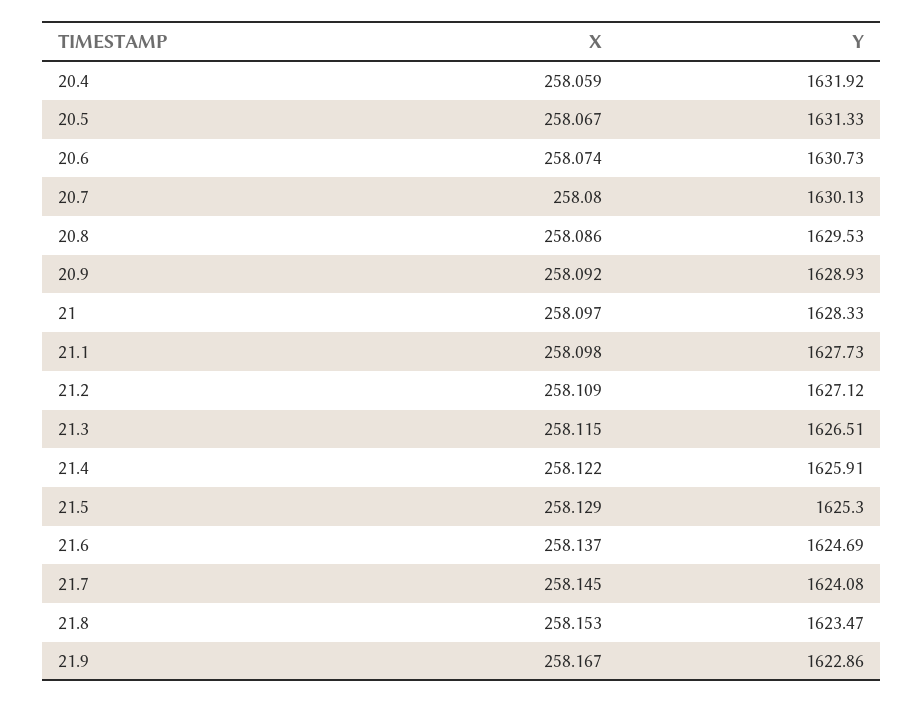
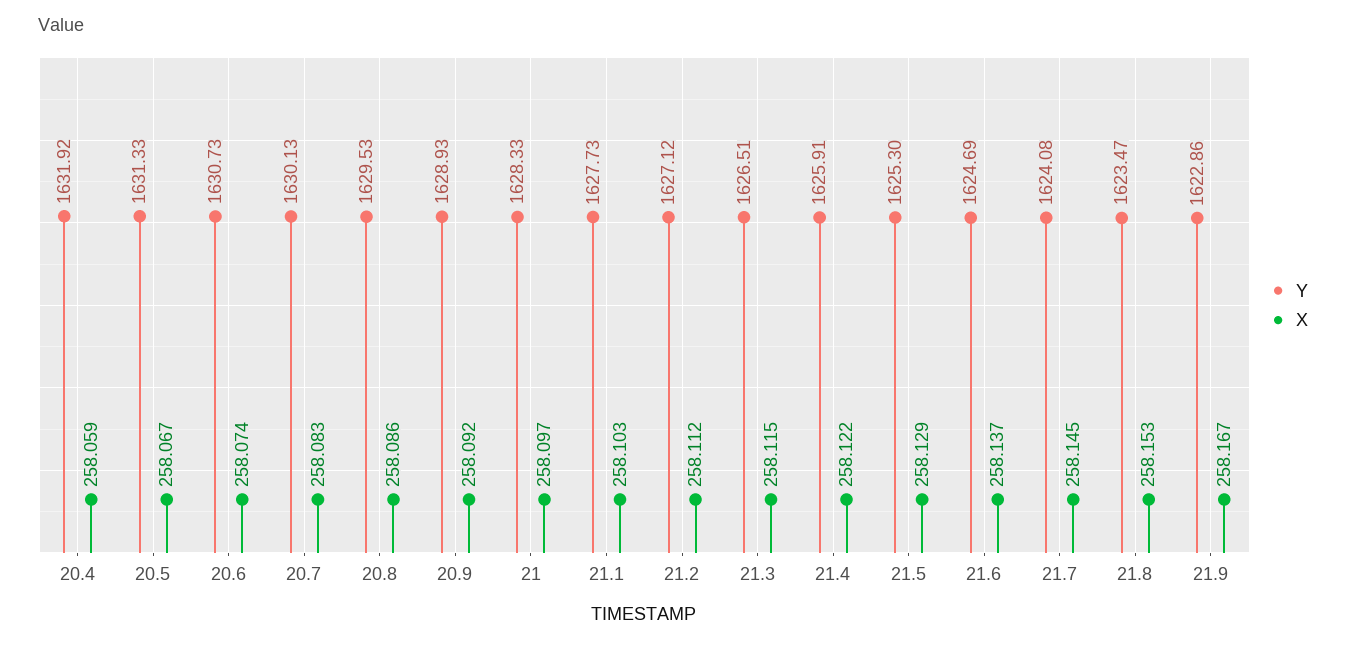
X, 20.7: 258.08 -> 258.083
X, 21.1: 258.098 -> 258.103
X, 21.2: 258.109 -> 258.112

